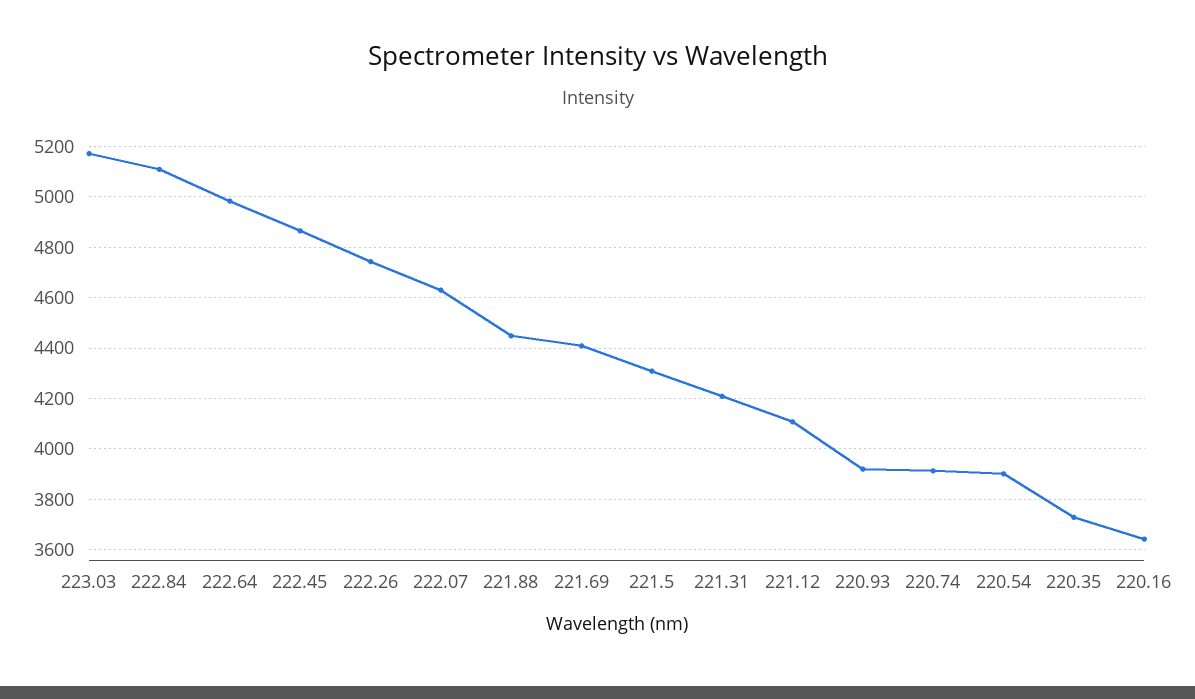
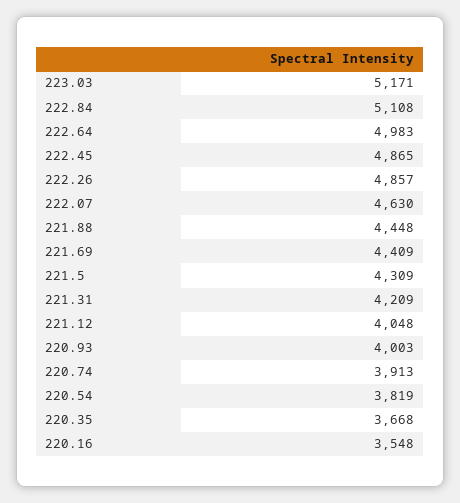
222.26: 4750 -> 4857
221.12: 4100 -> 4048
220.93: 3925 -> 4003
220.54: 3900 -> 3819
220.35: 3725 -> 3668
220.16: 3650 -> 3548

